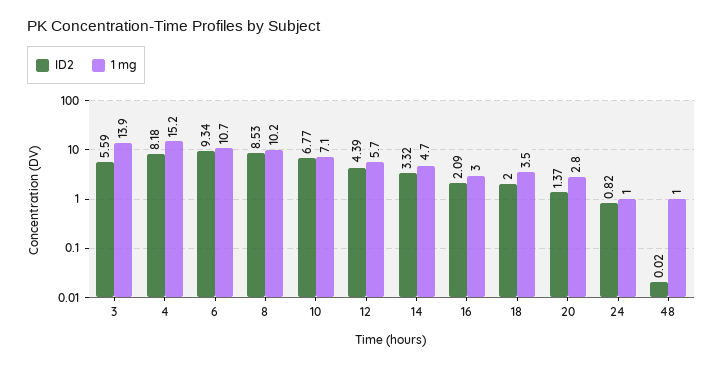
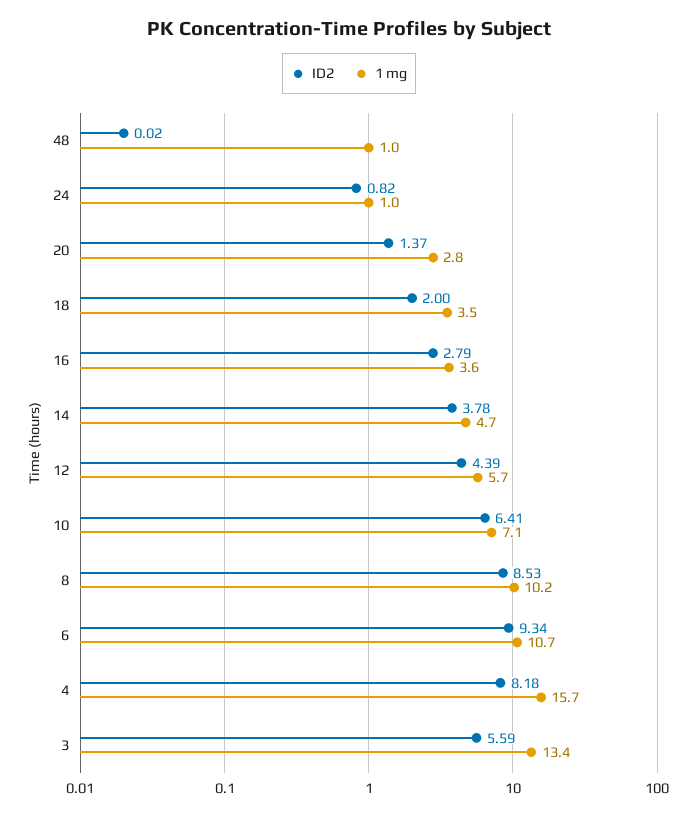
1 mg, 3: 13.9 -> 13.4
1 mg, 4: 15.2 -> 15.7
ID2, 10: 6.77 -> 6.41
ID2, 14: 3.32 -> 3.78
ID2, 16: 2.09 -> 2.79
1 mg, 16: 3 -> 3.6

